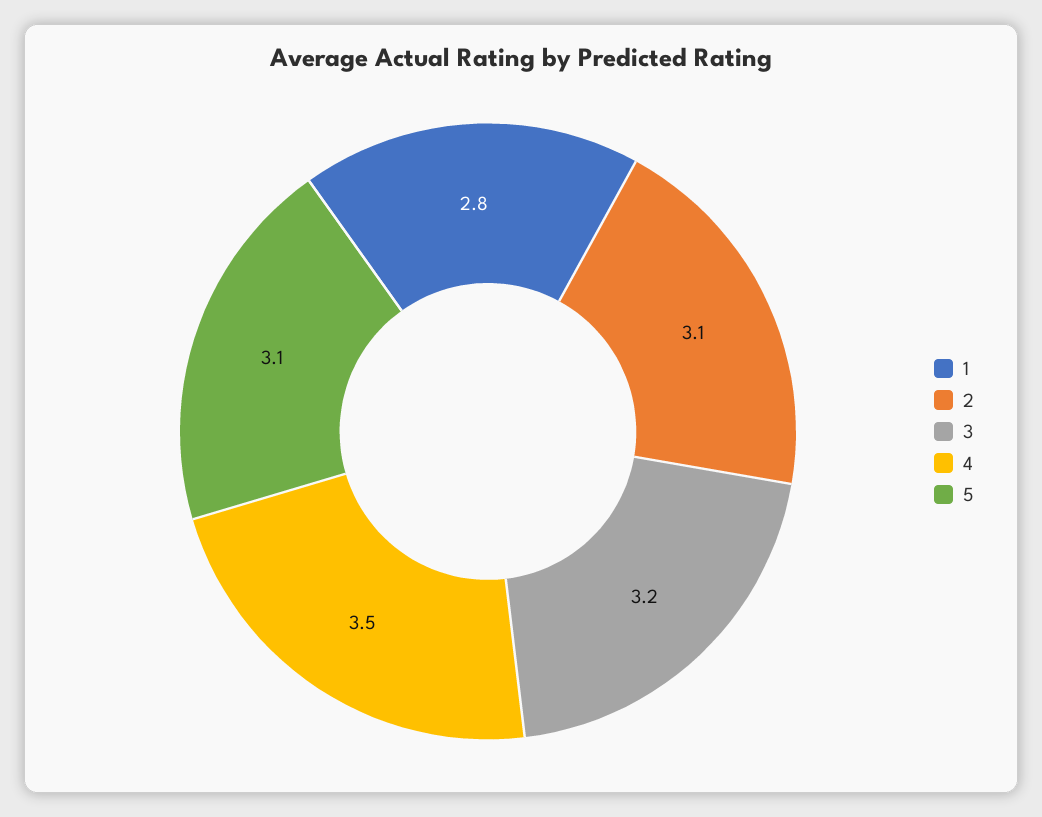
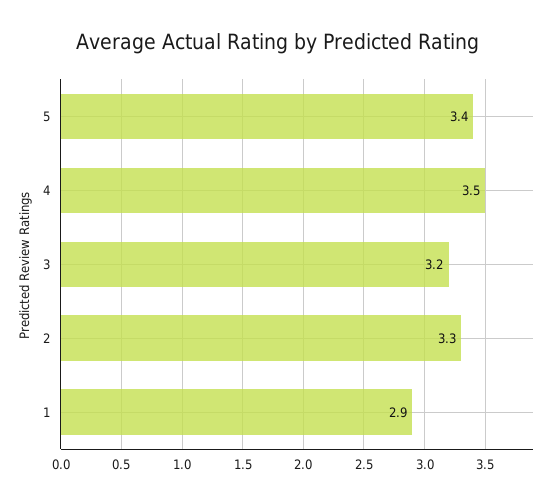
1: 2.8 -> 2.9
2: 3.1 -> 3.3
5: 3.1 -> 3.4

